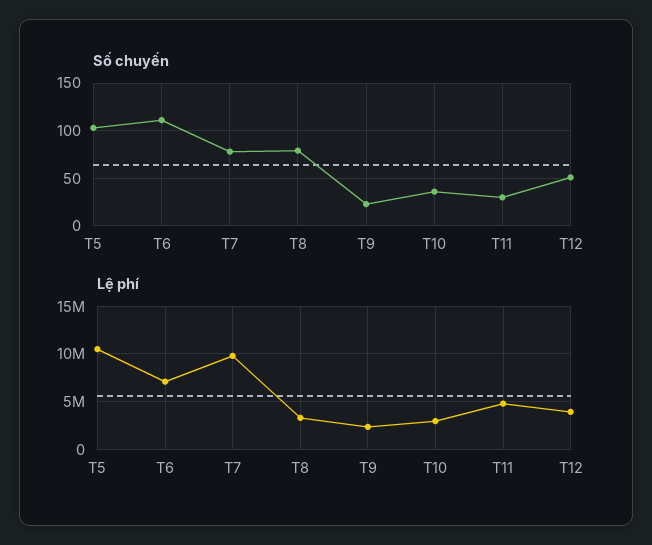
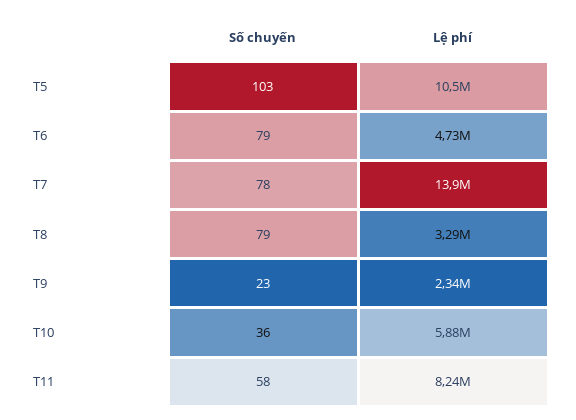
Số chuyến, T6: 110 -> 79
Số chuyến, T11: 30 -> 58
Số chuyến, T12: 50 -> none
Lệ phí, T6: 7000000 -> 4730000
Lệ phí, T7: 10000000 -> 13900000
Lệ phí, T10: 3000000 -> 5880000
Lệ phí, T11: 5000000 -> 8240000
Lệ phí, T12: 4000000 -> none

